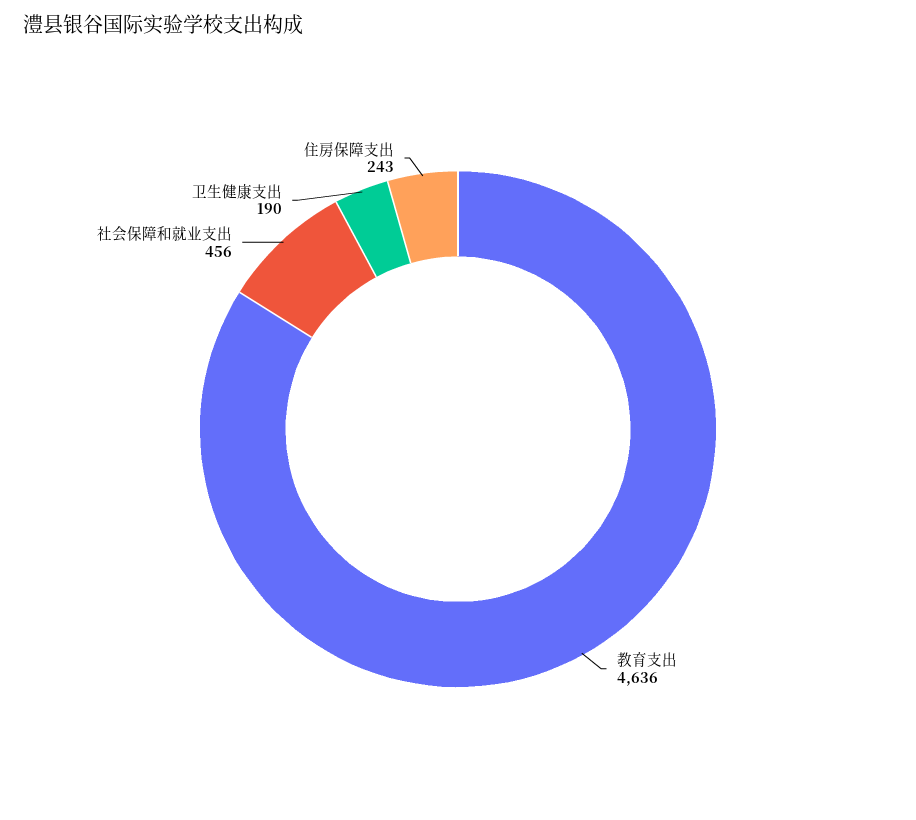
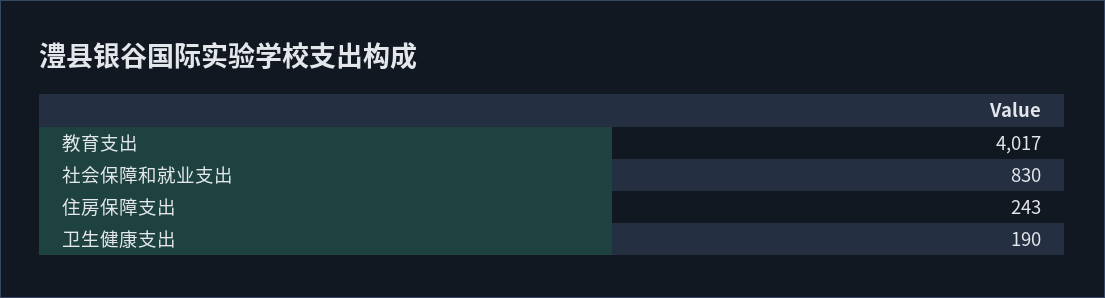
教育支出: 4636 -> 4017
社会保障和就业支出: 456 -> 830

